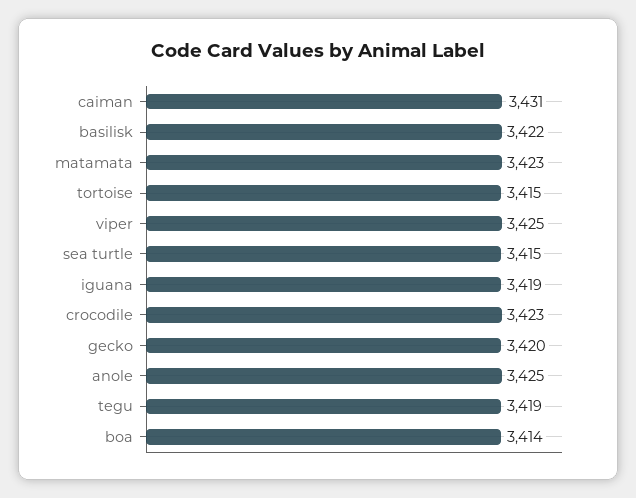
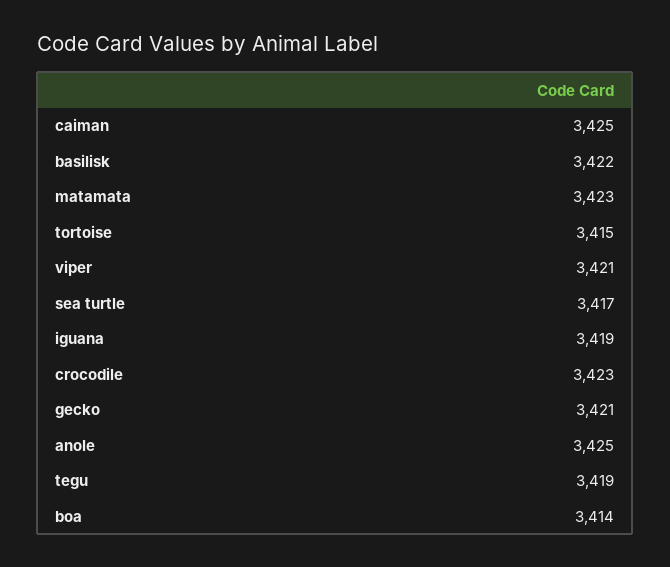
caiman: 3431 -> 3425
viper: 3425 -> 3421
sea turtle: 3415 -> 3417
gecko: 3420 -> 3421

